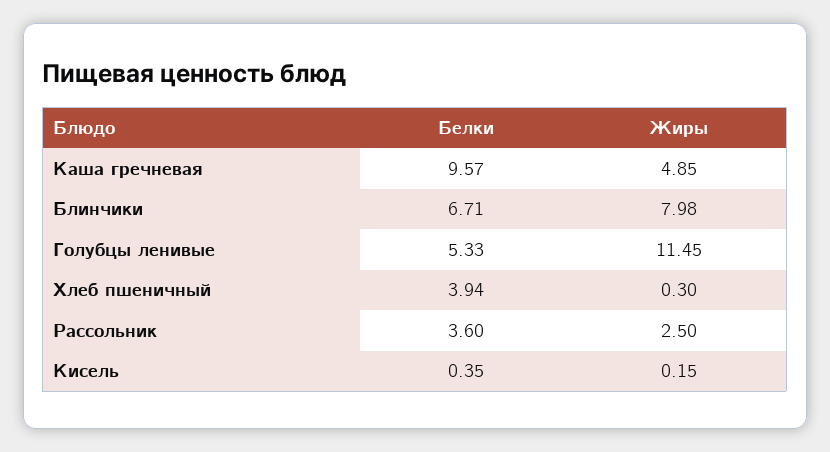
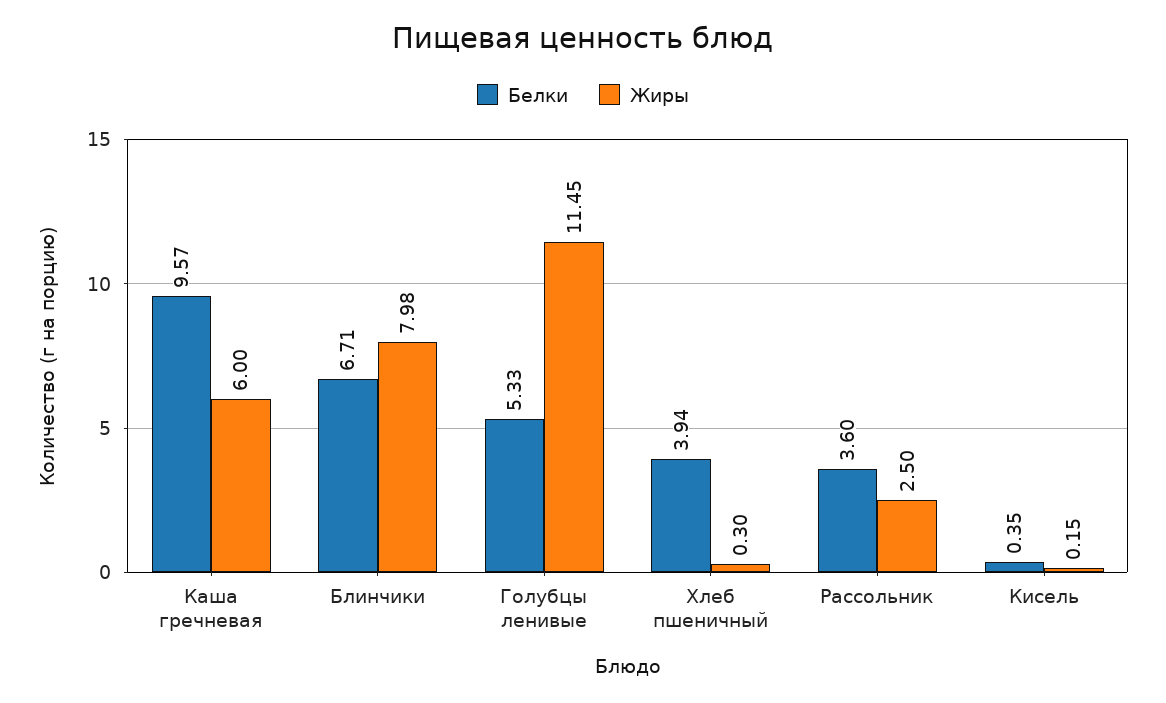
Жиры, Каша гречневая: 4.85 -> 6

